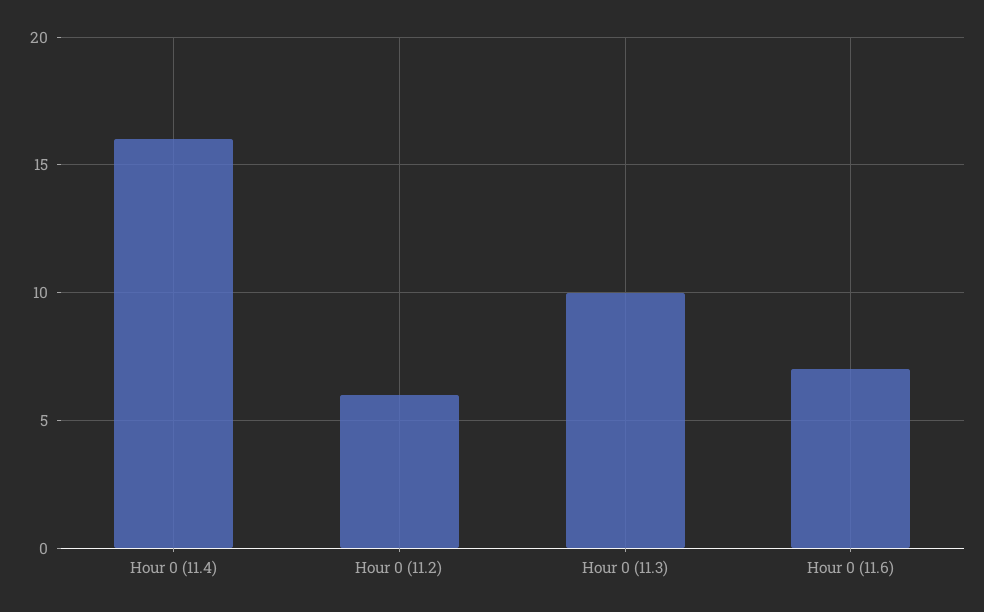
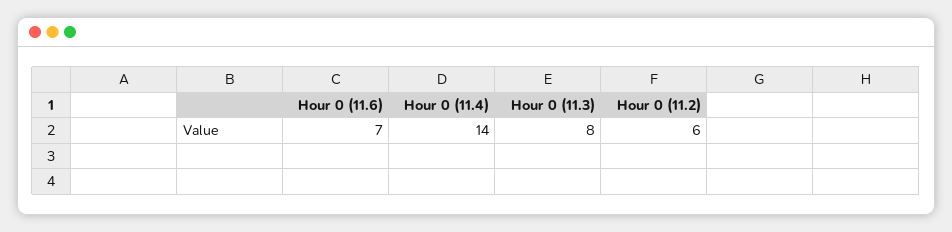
Hour 0 (11.4): 16 -> 14
Hour 0 (11.3): 10 -> 8

